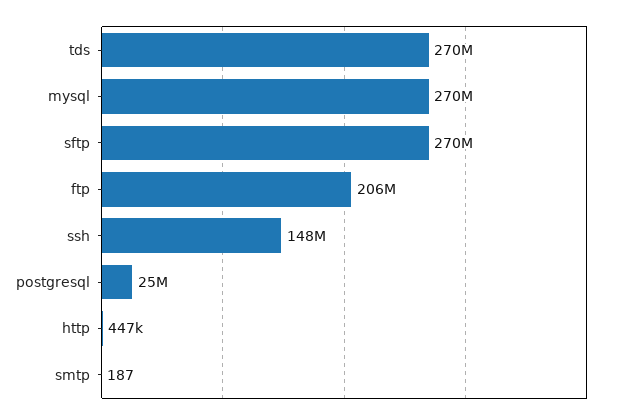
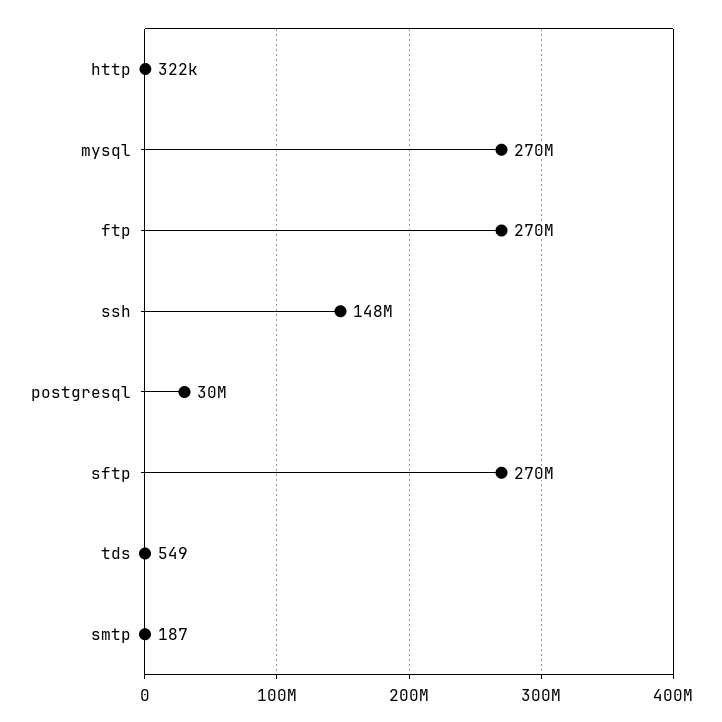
tds: 270000000 -> 549
ftp: 206000000 -> 270000000
postgresql: 25000000 -> 30000000
http: 447000 -> 322000

